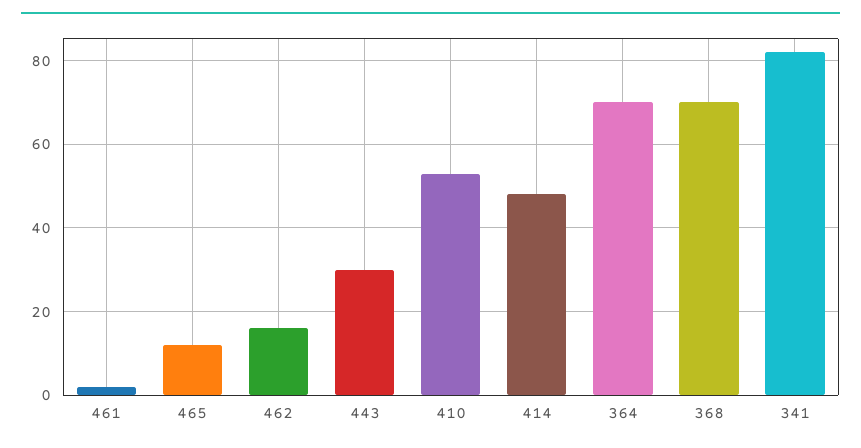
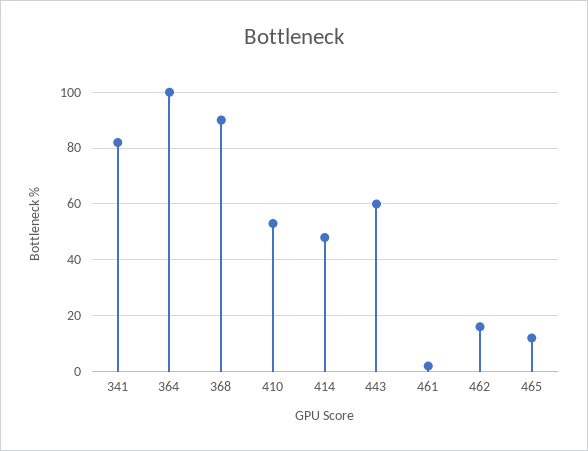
443: 30 -> 60
364: 70 -> 100
368: 70 -> 90

